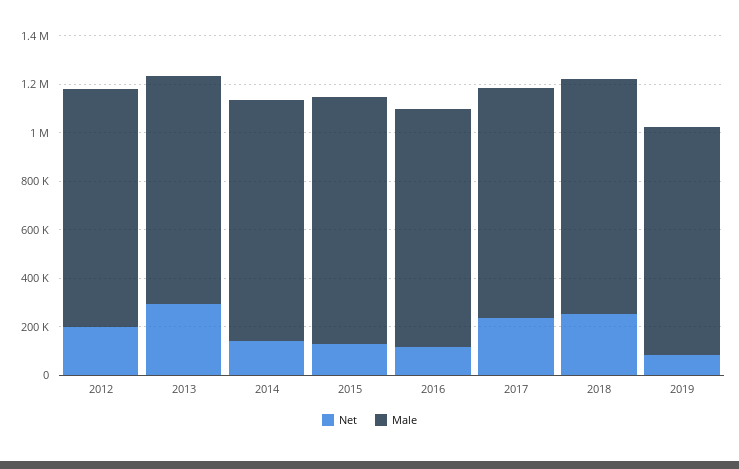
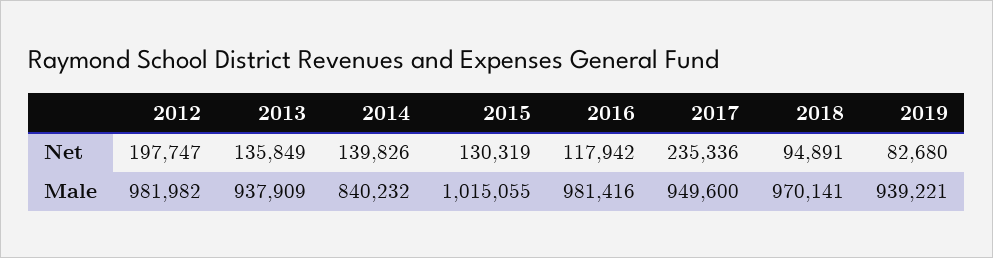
Net, 2013: 300000 -> 135849
Male, 2014: 1000000 -> 840232
Net, 2018: 250000 -> 94891

